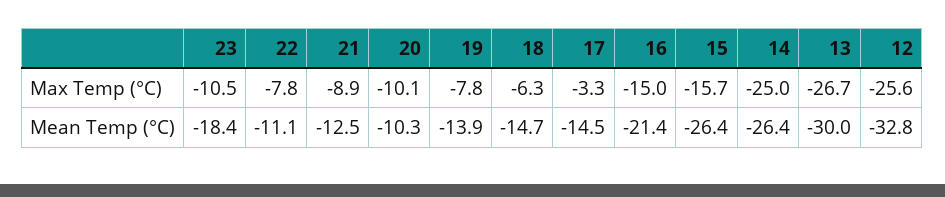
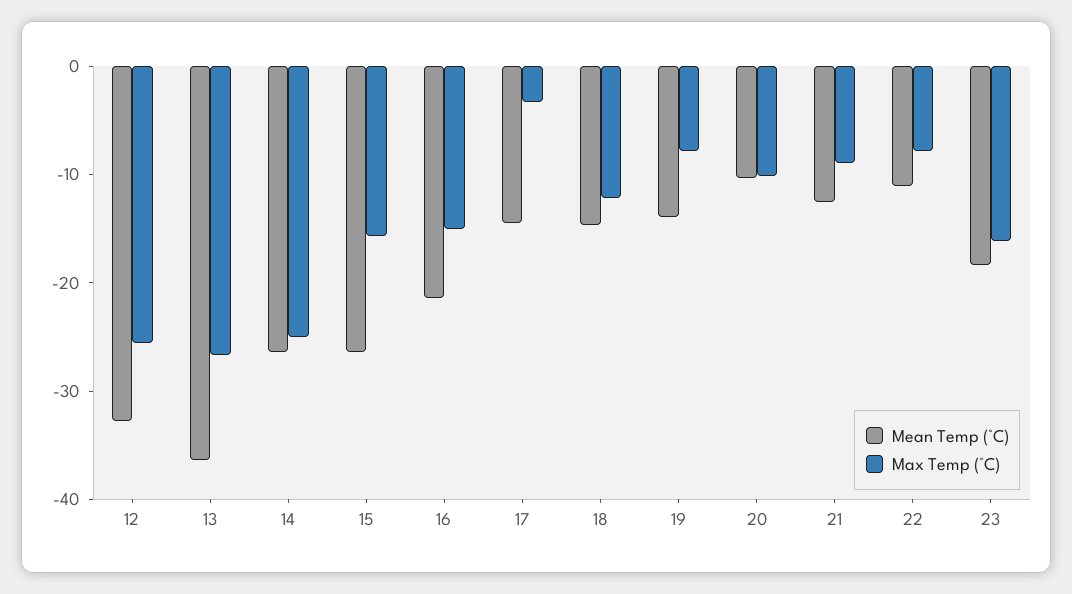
Max Temp (°C), 23: -10.5 -> -16
Max Temp (°C), 18: -6.3 -> -12
Mean Temp (°C), 13: -30 -> -36

